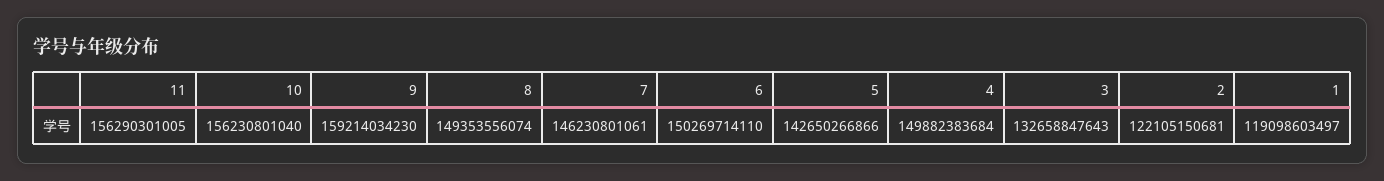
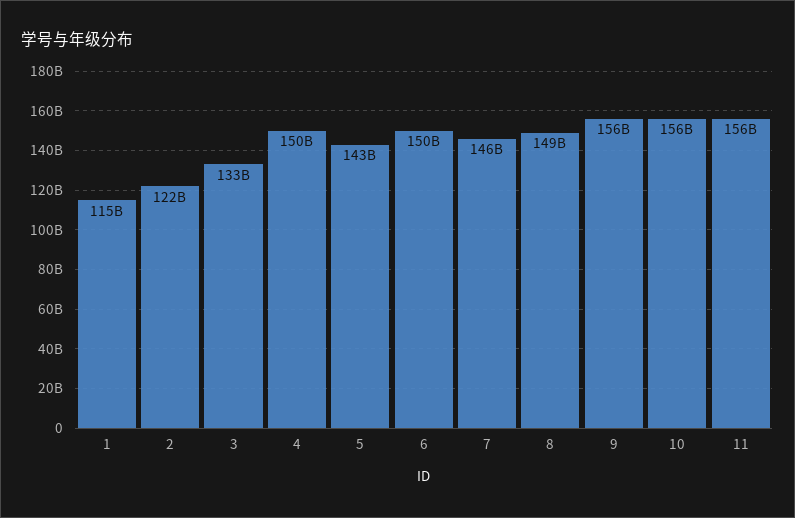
9: 159214034230 -> 156000000000
1: 119098603497 -> 115000000000

